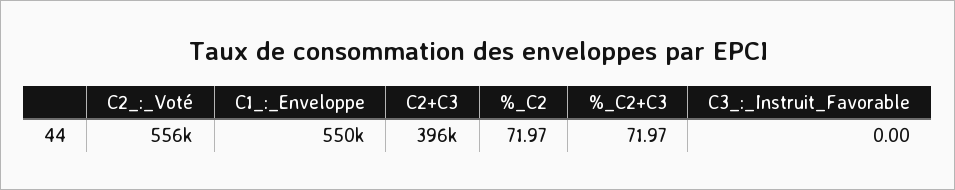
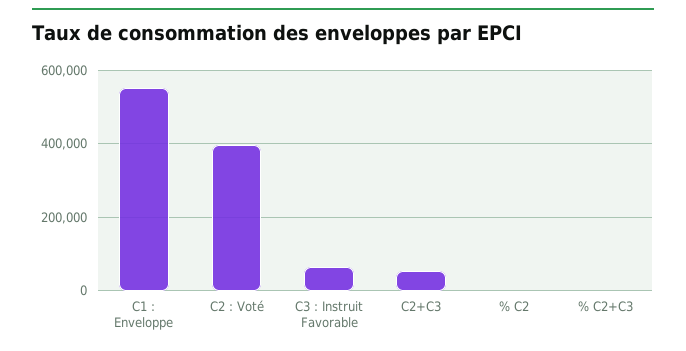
C2_:_Voté: 556000 -> 400000
C2+C3: 396000 -> 60000
C3_:_Instruit_Favorable: 0 -> 60000

